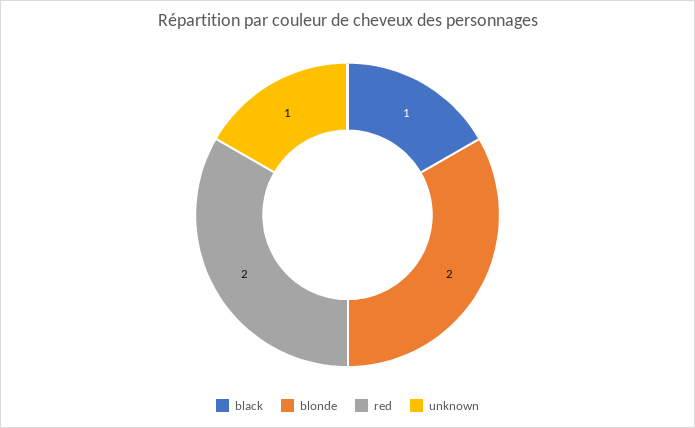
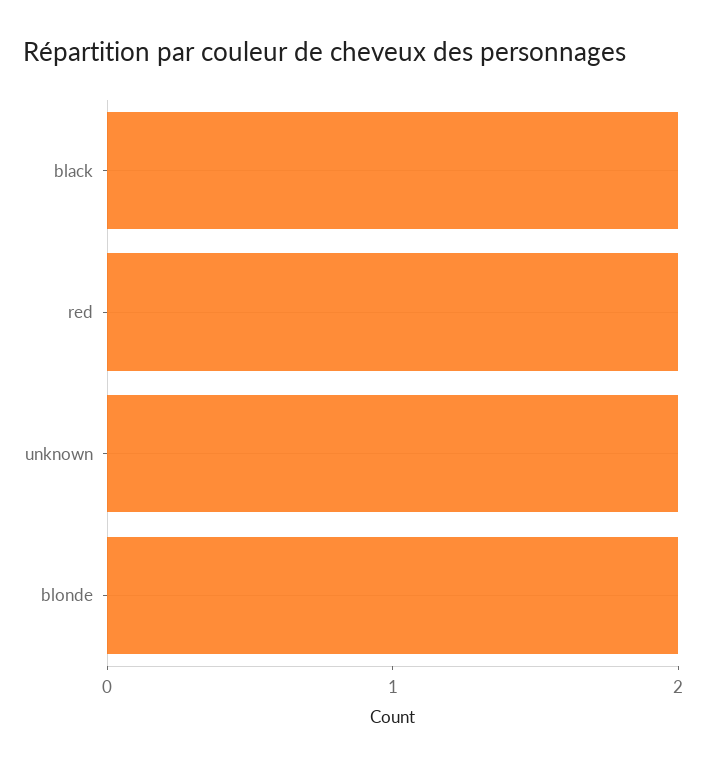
black: 1 -> 2
unknown: 1 -> 2

